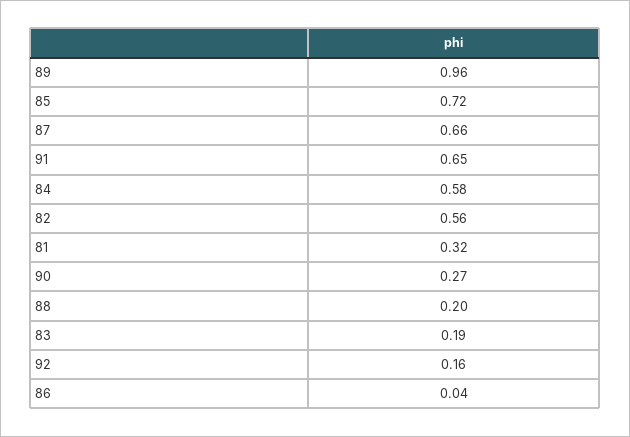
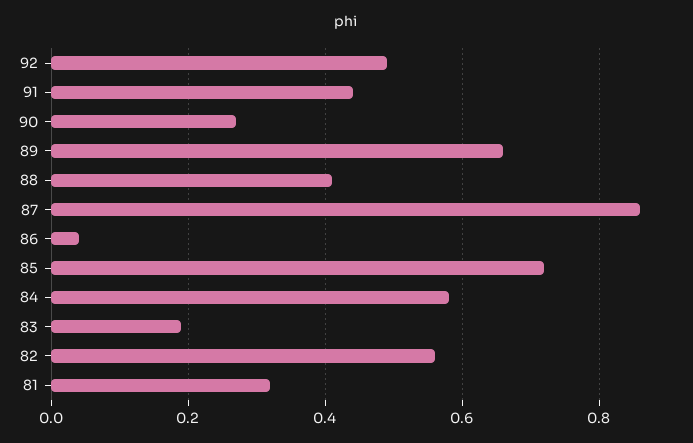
89: 0.96 -> 0.65
87: 0.66 -> 0.85
91: 0.65 -> 0.45
88: 0.2 -> 0.4
92: 0.16 -> 0.5

